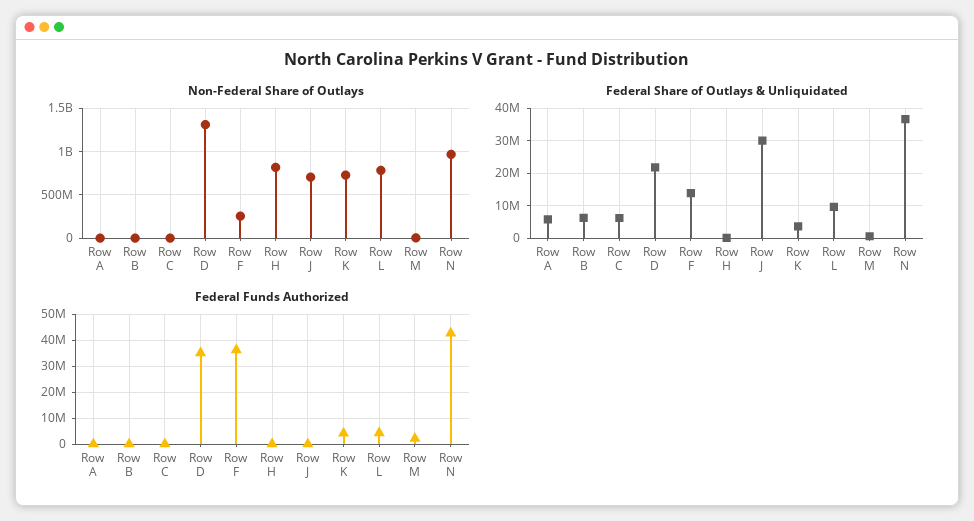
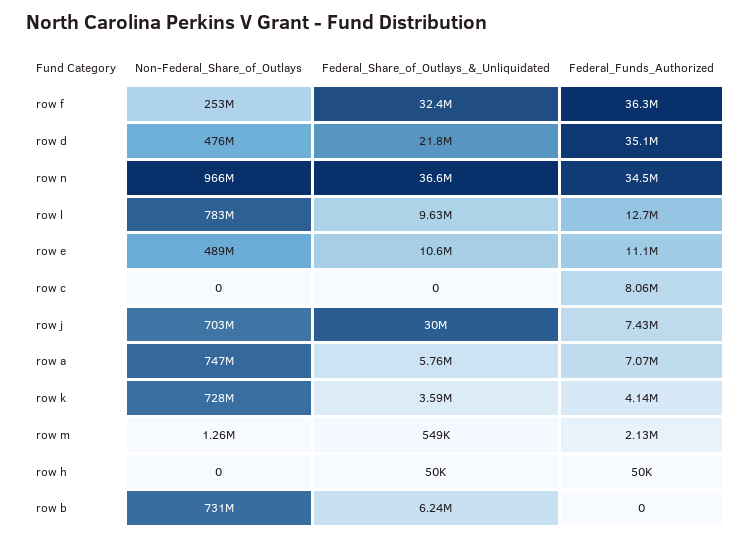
Non-Federal Share of Outlays, Row A: 0 -> 747000000
Non-Federal Share of Outlays, Row B: 0 -> 731000000
Non-Federal Share of Outlays, Row D: 1300000000 -> 476000000
Non-Federal Share of Outlays, Row H: 800000000 -> 0
Federal Share of Outlays & Unliquidated, Row C: 6000000 -> 0
Federal Share of Outlays & Unliquidated, Row F: 14000000 -> 32400000
Federal Funds Authorized, Row A: 0 -> 7070000
Federal Funds Authorized, Row C: 0 -> 8060000
Federal Funds Authorized, Row J: 0 -> 7430000
Federal Funds Authorized, Row L: 5000000 -> 12700000
Federal Funds Authorized, Row N: 42500000 -> 34500000
Non-Federal Share of Outlays, row e: none -> 489000000
Federal Share of Outlays & Unliquidated, row e: none -> 10600000
Federal Funds Authorized, row e: none -> 11100000

